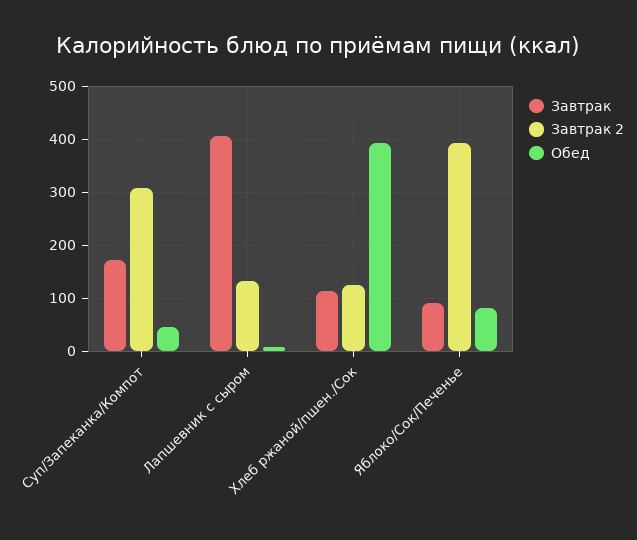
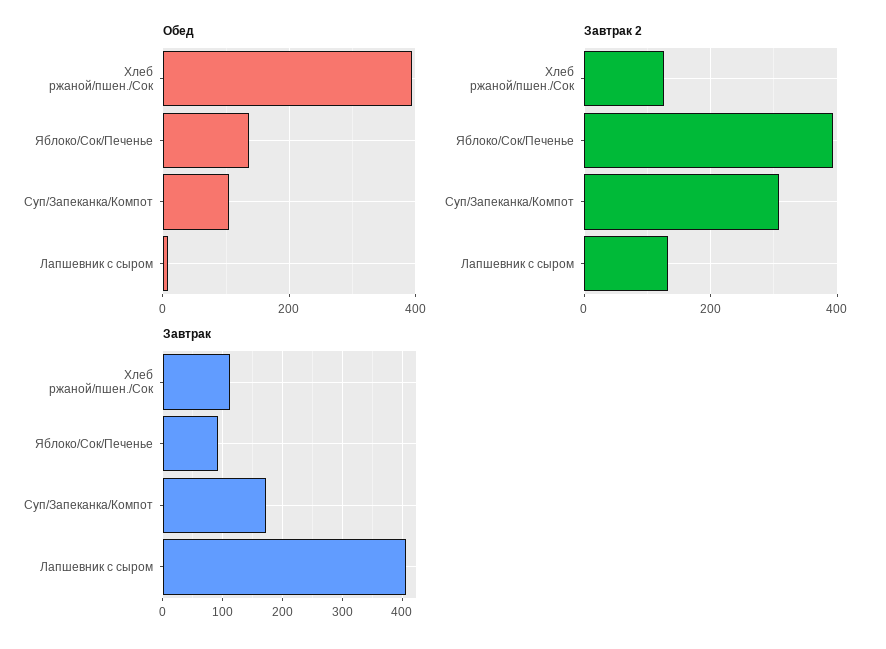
Обед, Суп/Запеканка/Компот: 40 -> 100
Обед, Яблоко/Сок/Печенье: 80 -> 140

